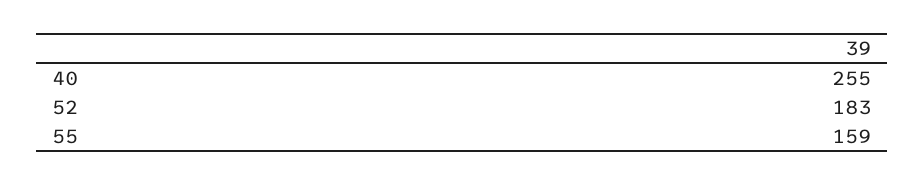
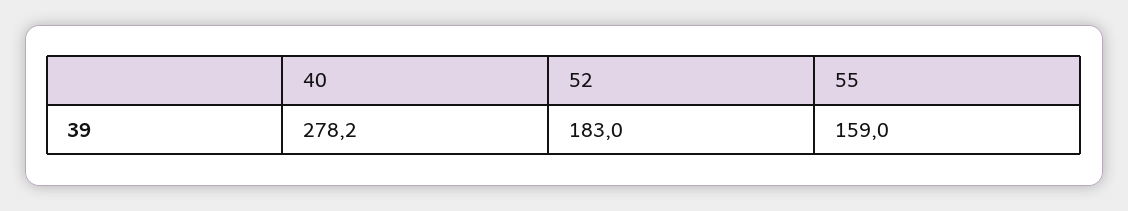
40: 255 -> 278.2

